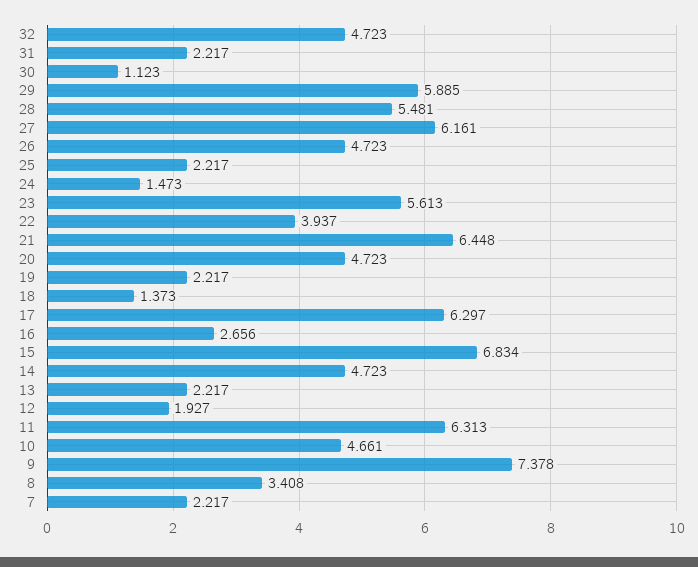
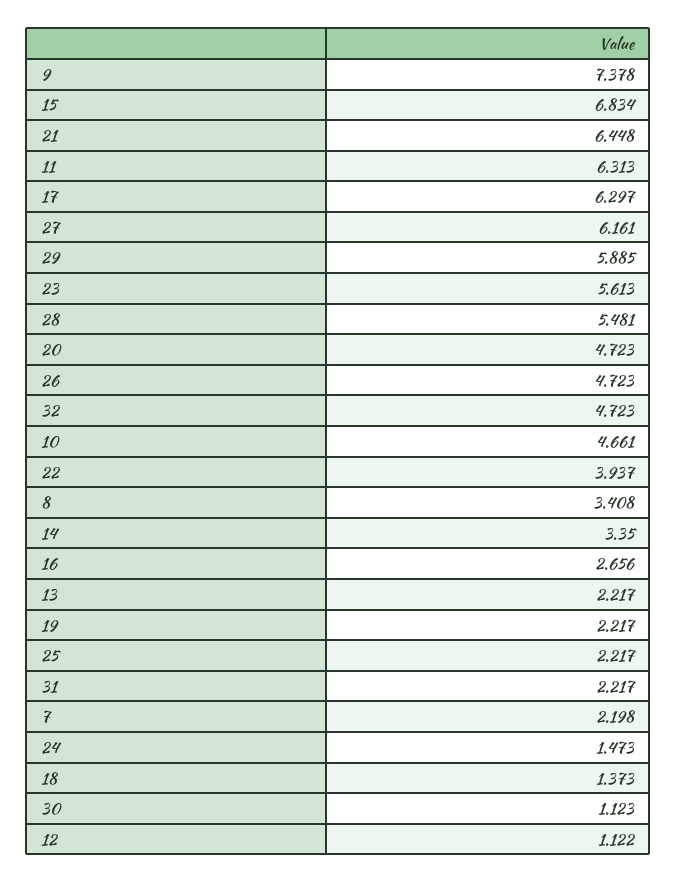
14: 4.723 -> 3.35
12: 1.927 -> 1.122
7: 2.217 -> 2.198

